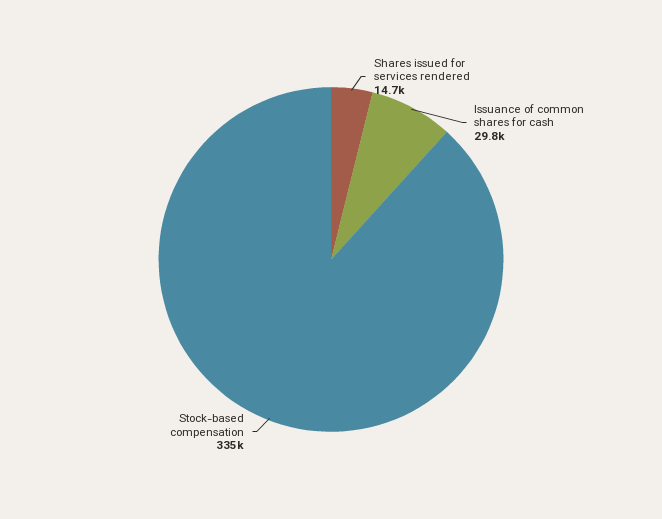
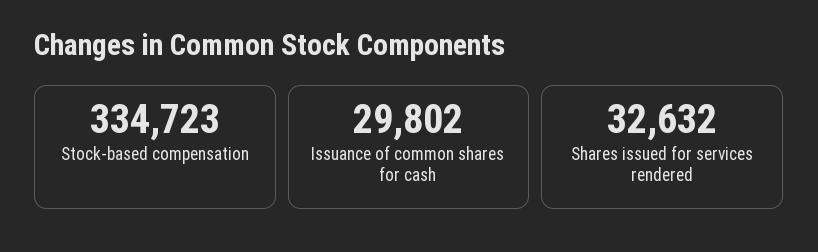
Shares issued for services rendered: 14700 -> 32632

